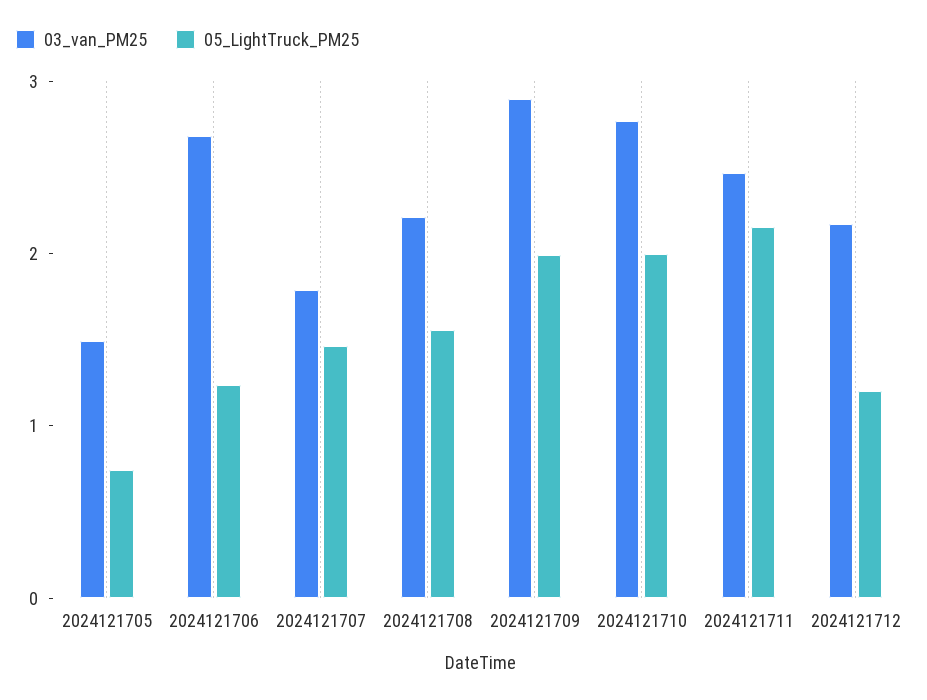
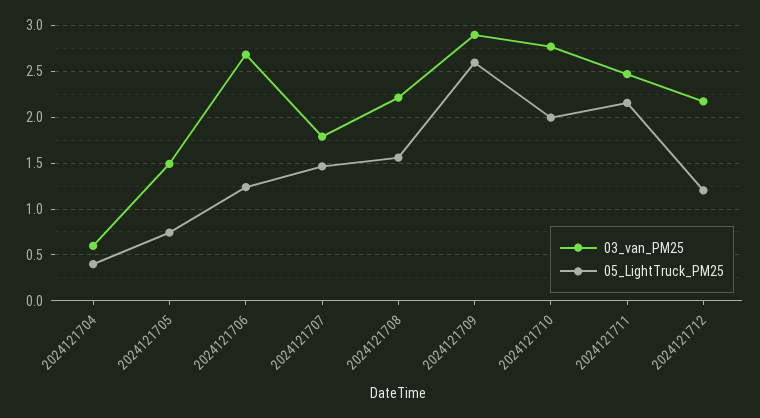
05_LightTruck_PM25, 2024121709: 2 -> 2.6
03_van_PM25, 2024121704: none -> 0.6
05_LightTruck_PM25, 2024121704: none -> 0.4

